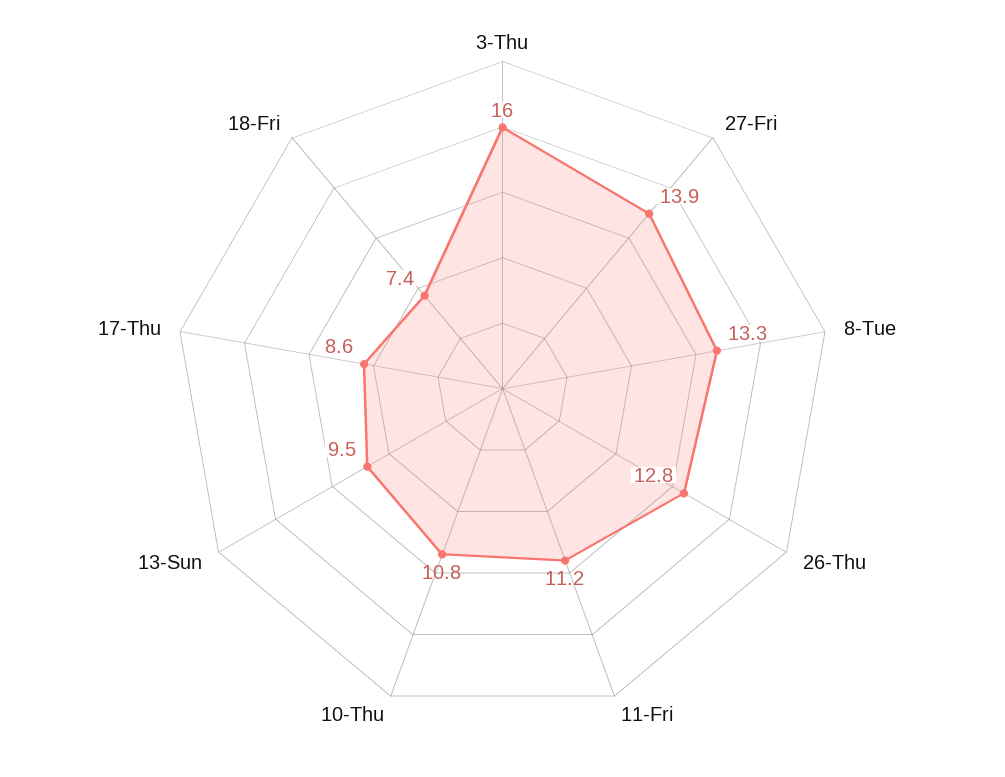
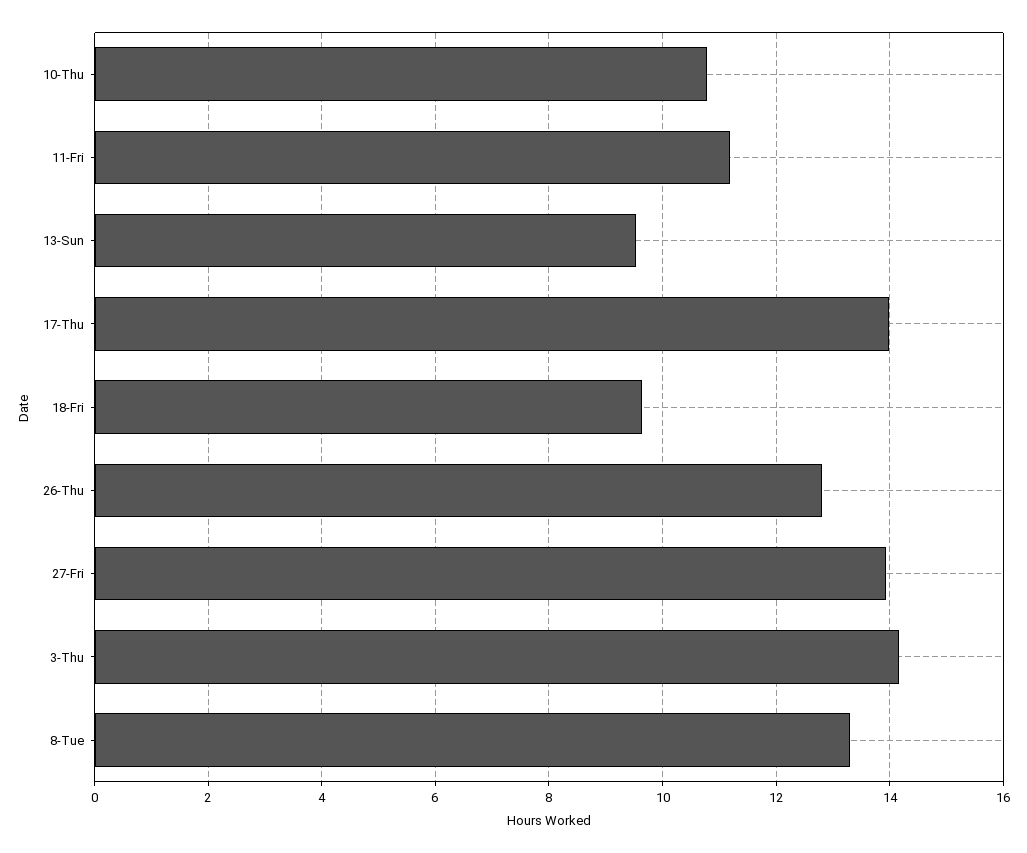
3-Thu: 16 -> 14.2
17-Thu: 8.6 -> 14
18-Fri: 7.4 -> 9.6

